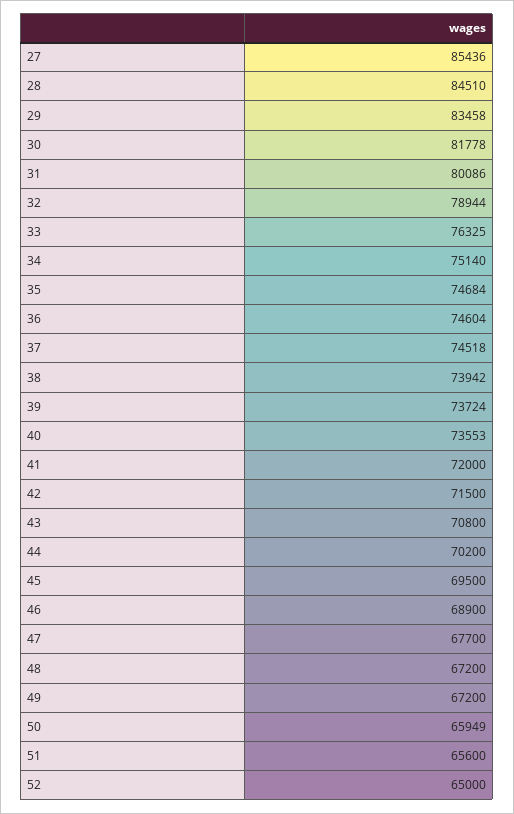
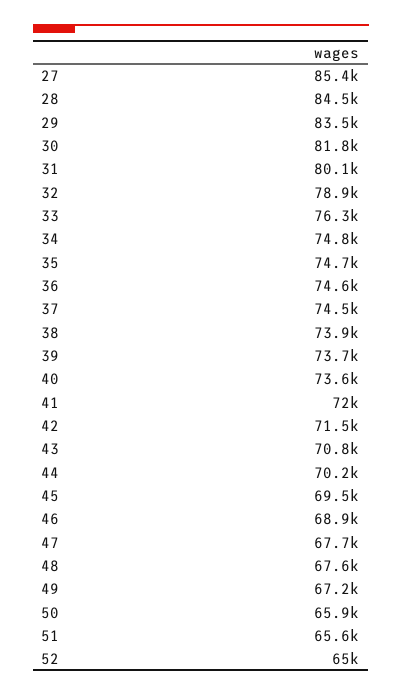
34: 75140 -> 74800
48: 67200 -> 67600

